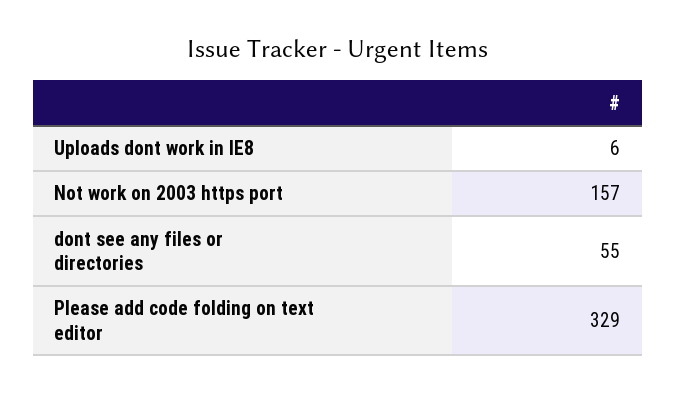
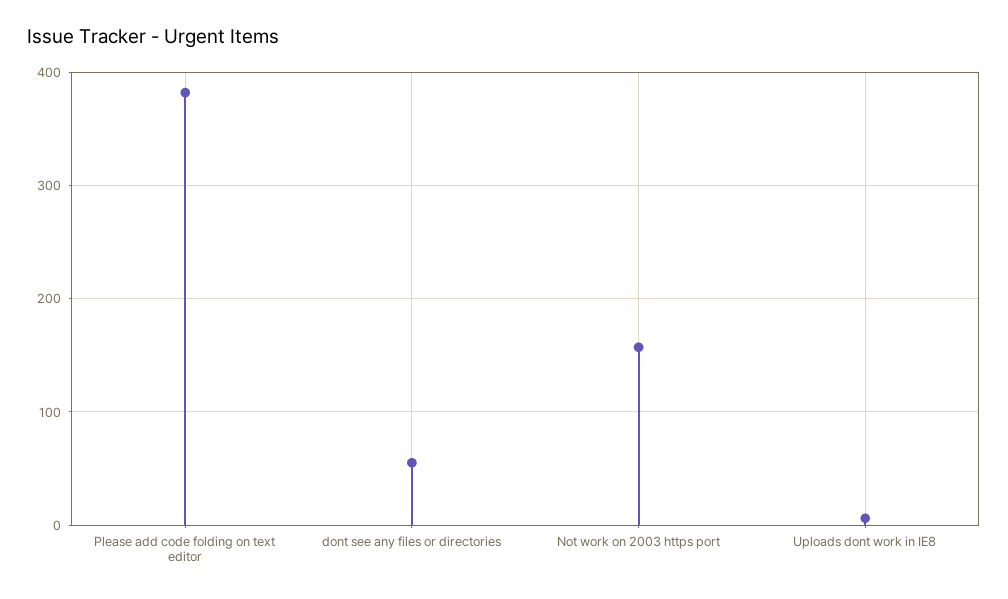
Please add code folding on text editor: 329 -> 380

